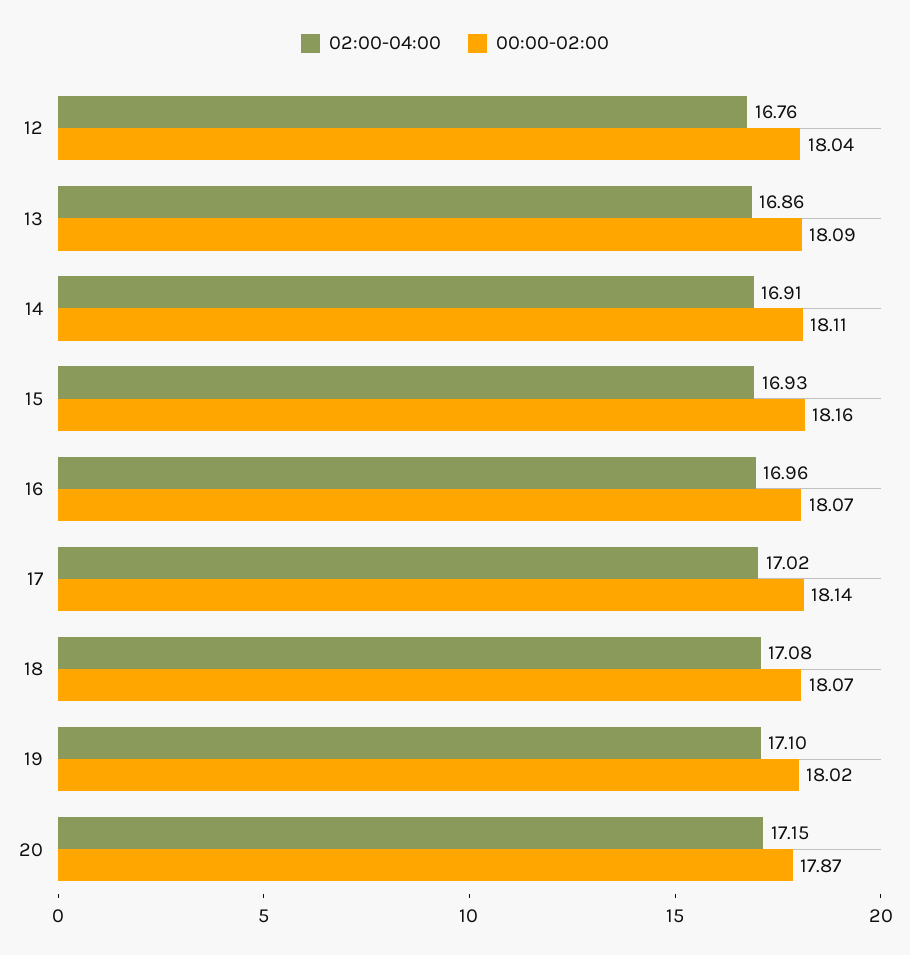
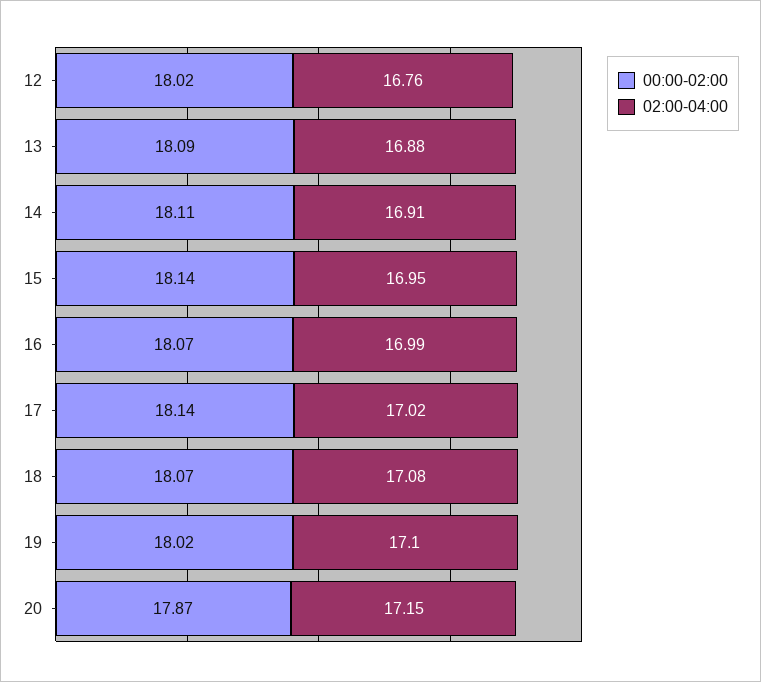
00:00-02:00, 12: 18.04 -> 18.02
02:00-04:00, 13: 16.86 -> 16.88
02:00-04:00, 15: 16.93 -> 16.95
00:00-02:00, 15: 18.16 -> 18.14
02:00-04:00, 16: 16.96 -> 16.99

